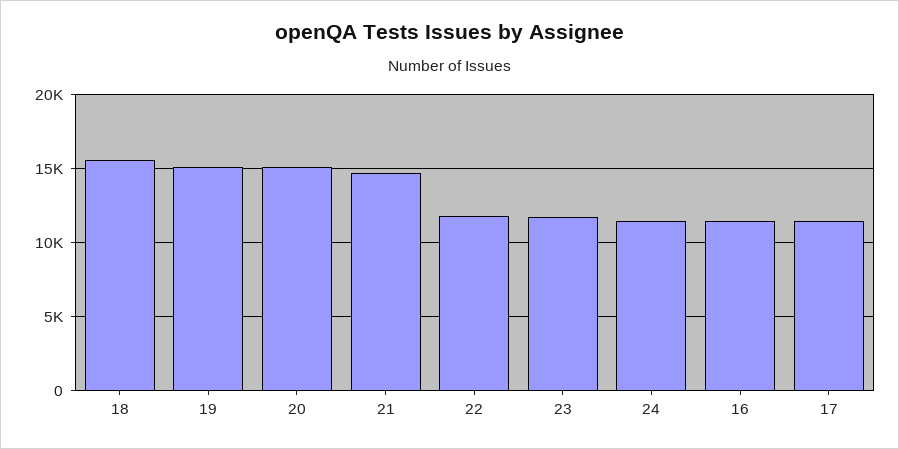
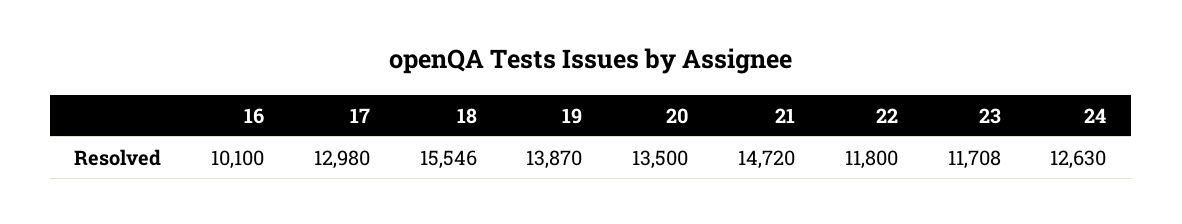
19: 15000 -> 13870
20: 15000 -> 13500
24: 11500 -> 12630
16: 11500 -> 10100
17: 11500 -> 12980

